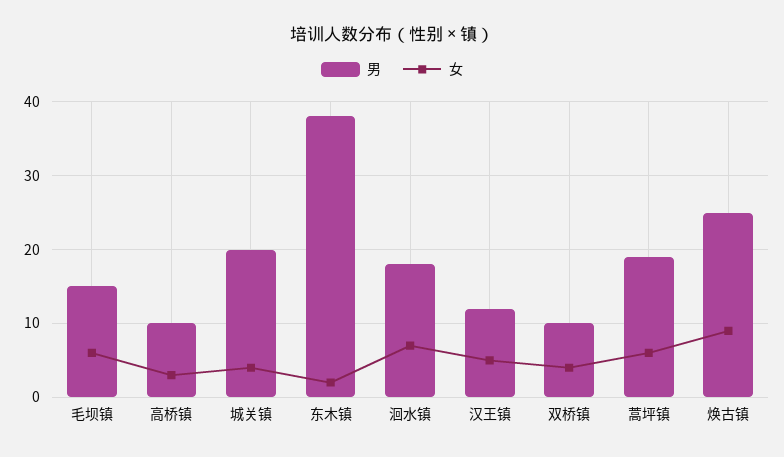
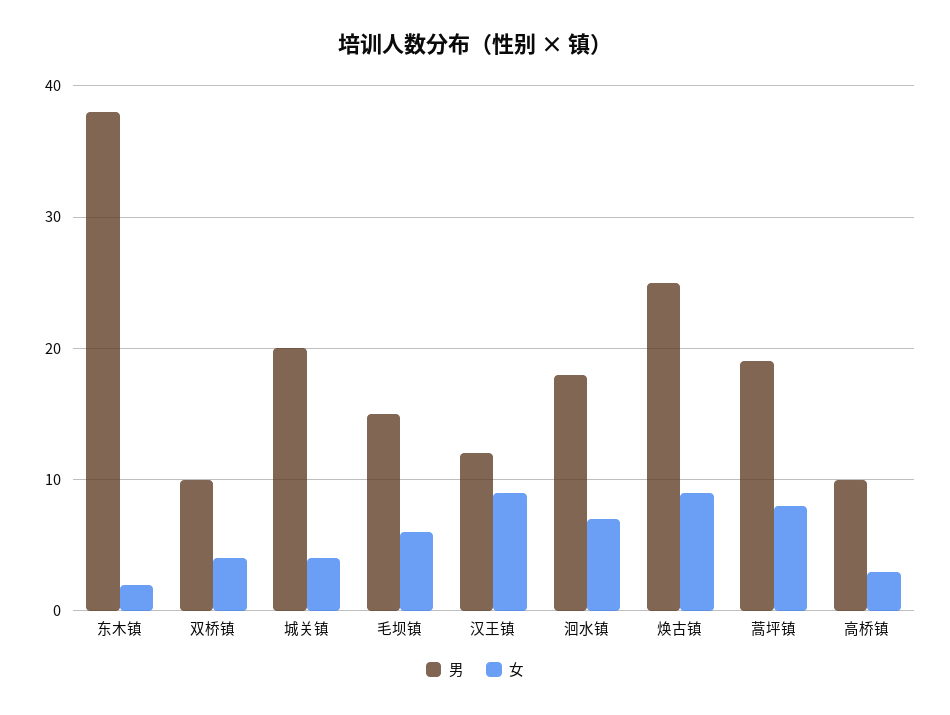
女, 汉王镇: 5 -> 9
女, 蒿坪镇: 6 -> 8

